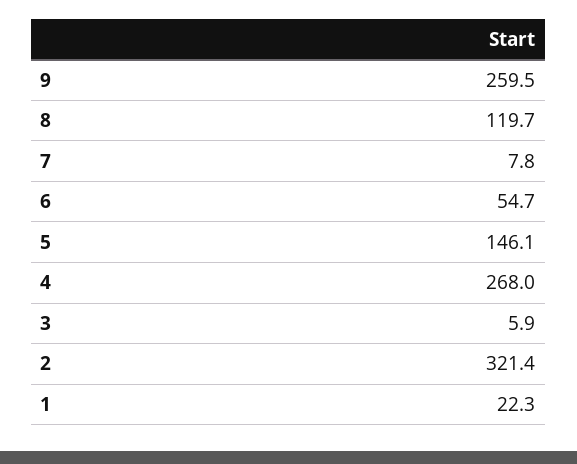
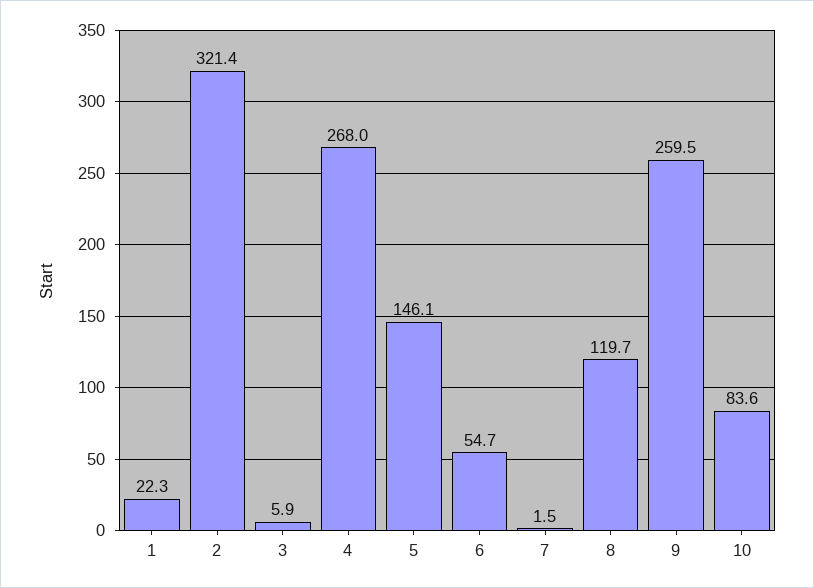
7: 7.8 -> 1.5
10: none -> 83.6

